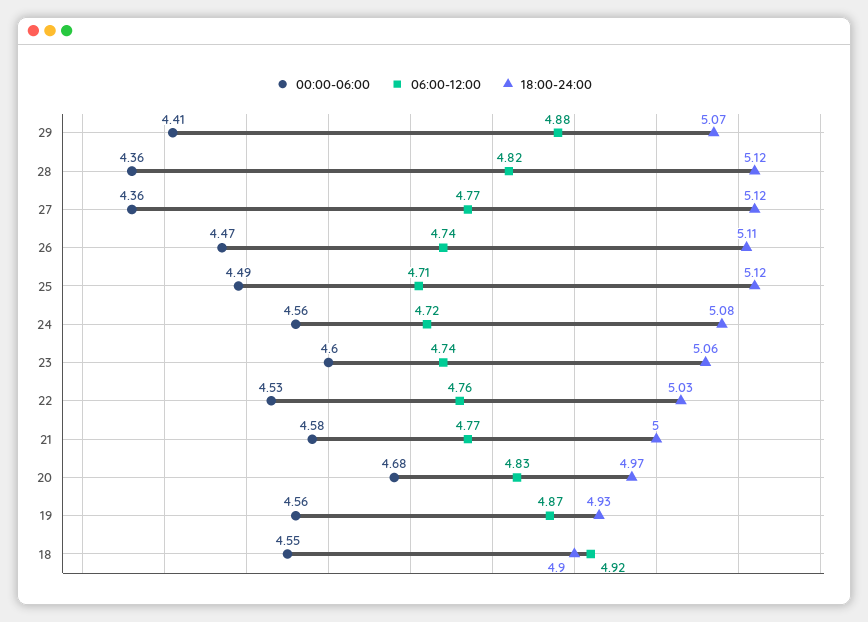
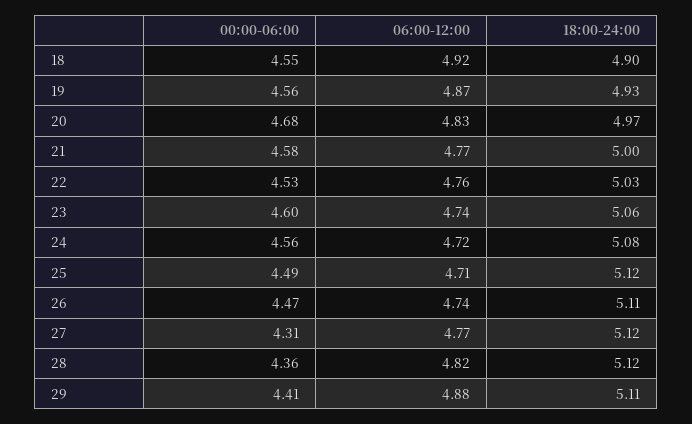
18:00-24:00, 29: 5.07 -> 5.11
00:00-06:00, 27: 4.36 -> 4.31

